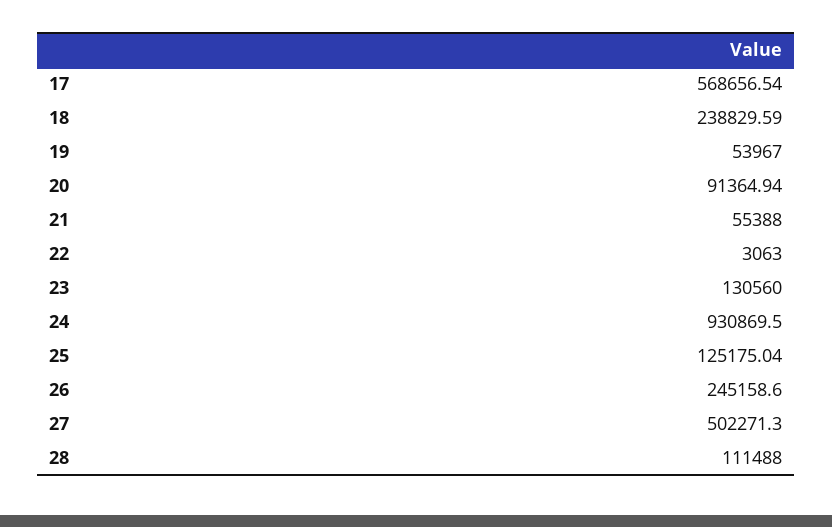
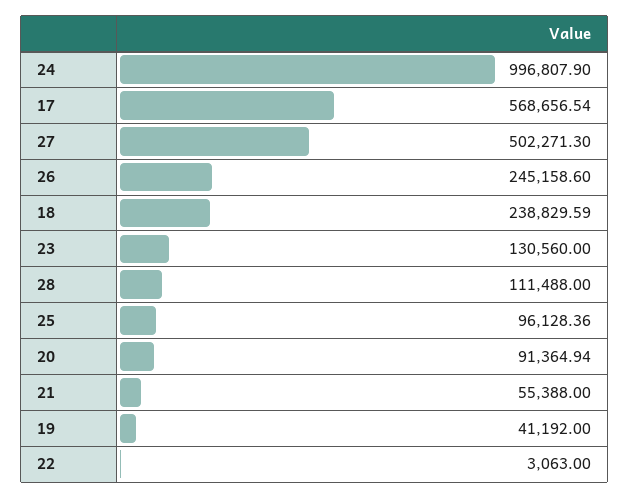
19: 53967 -> 41192
24: 930869.5 -> 996807.9
25: 125175.04 -> 96128.36

